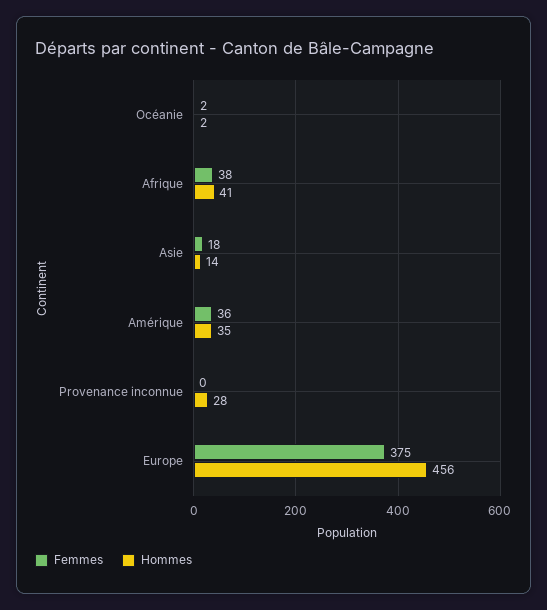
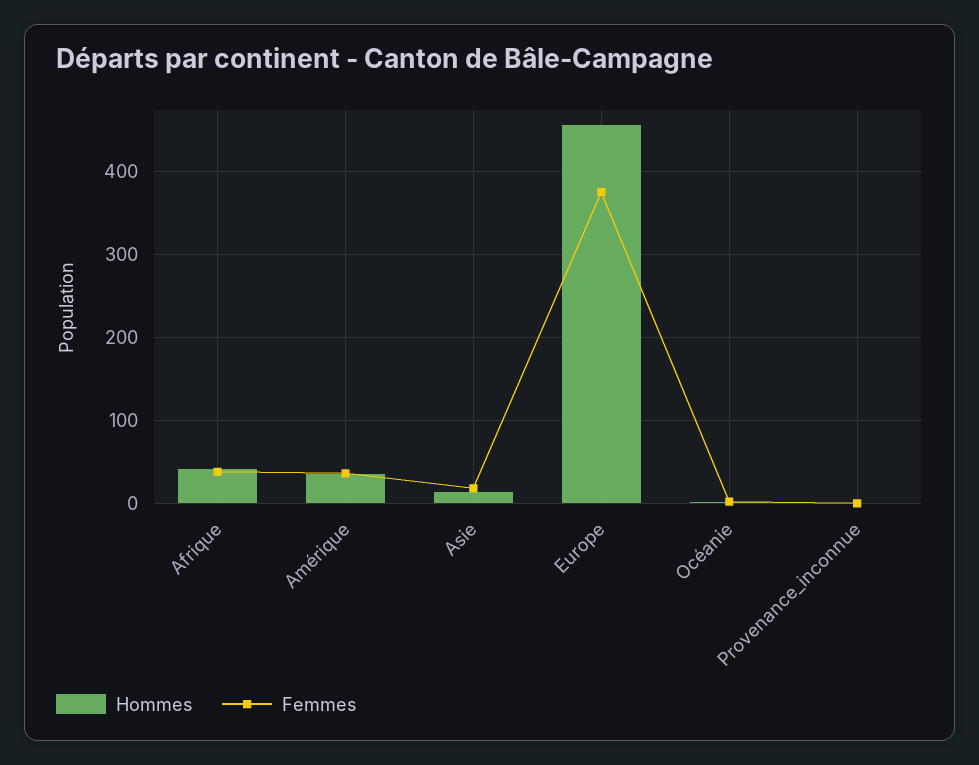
Hommes, Provenance inconnue: 28 -> 0

